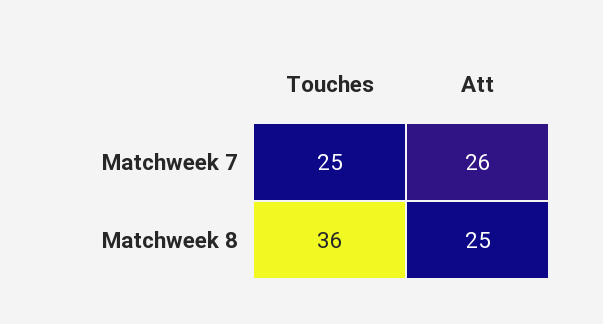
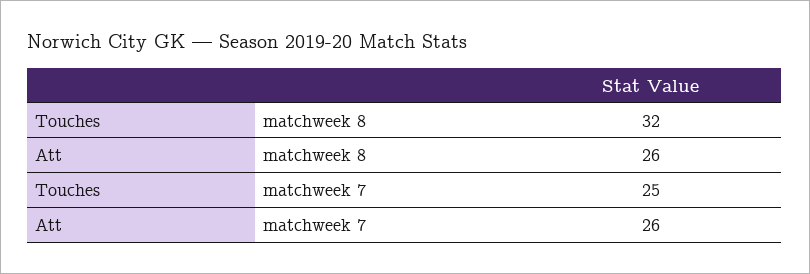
Touches, Matchweek 8: 36 -> 32
Att, Matchweek 8: 25 -> 26

